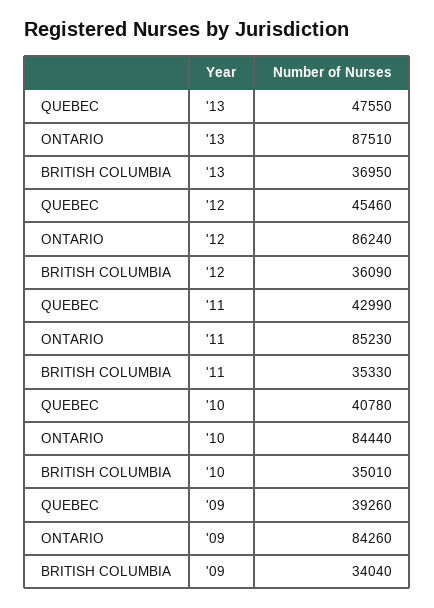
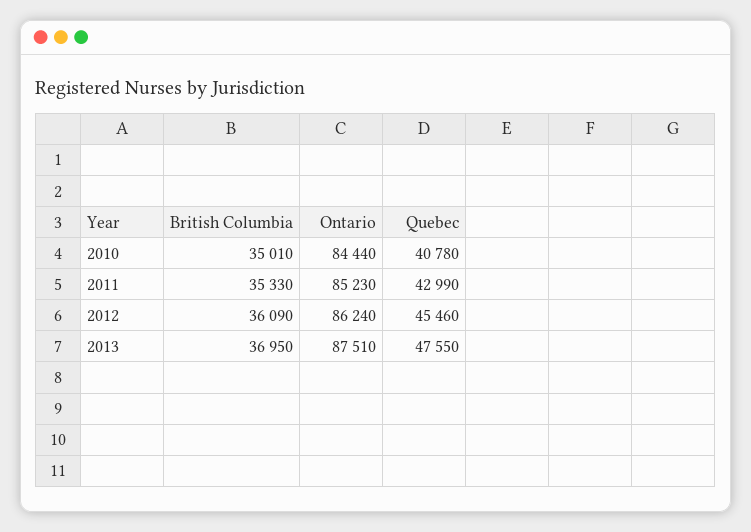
QUEBEC, '09: 39260 -> none
ONTARIO, '09: 84260 -> none
BRITISH COLUMBIA, '09: 34040 -> none

